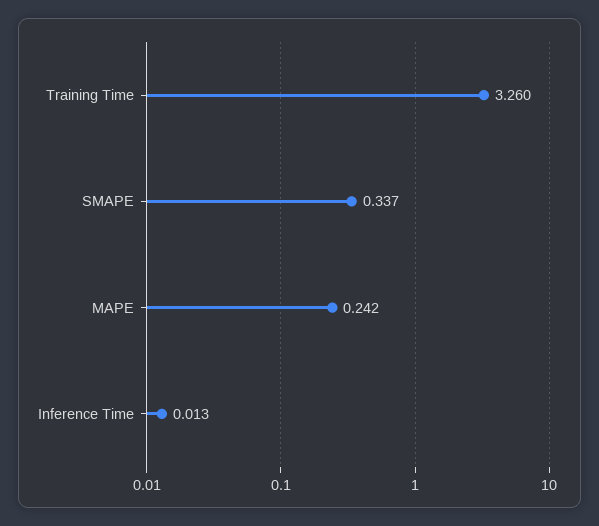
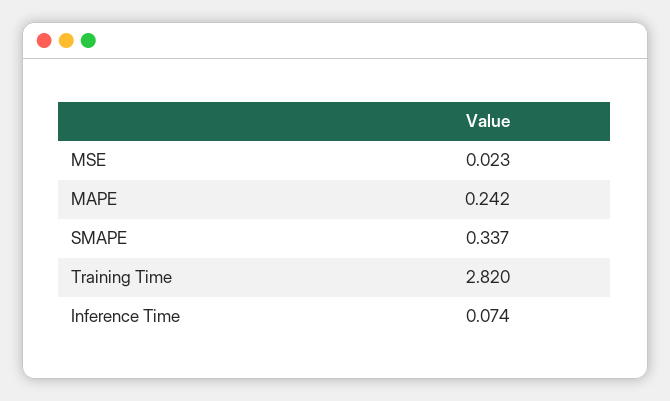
Training Time: 3.26 -> 2.82
Inference Time: 0.013 -> 0.074
MSE: none -> 0.023

